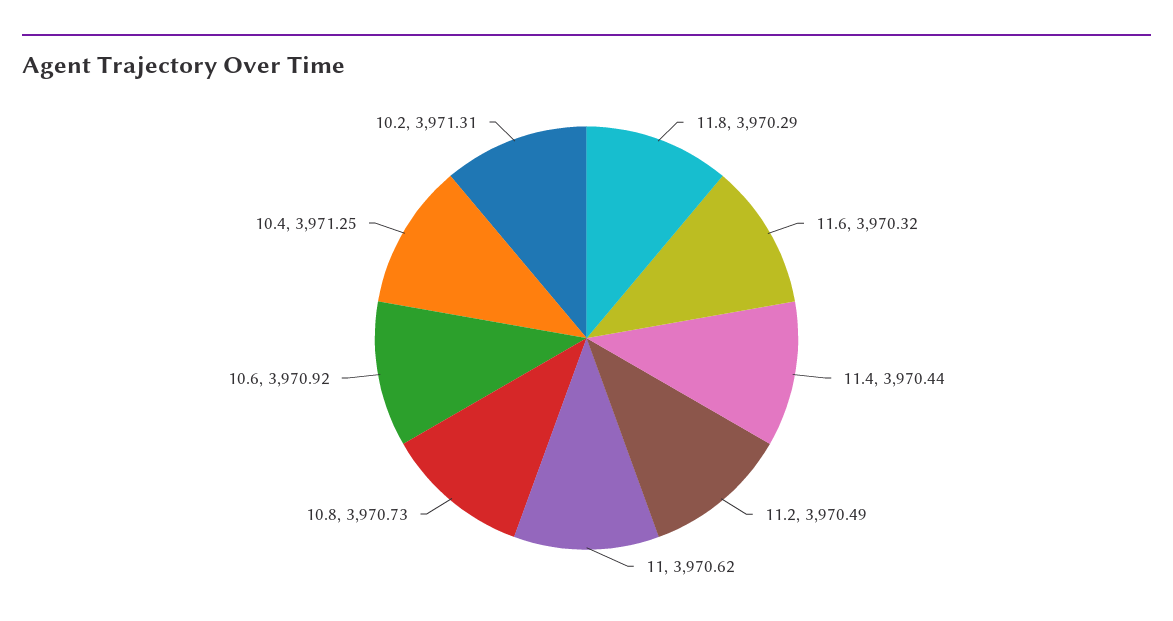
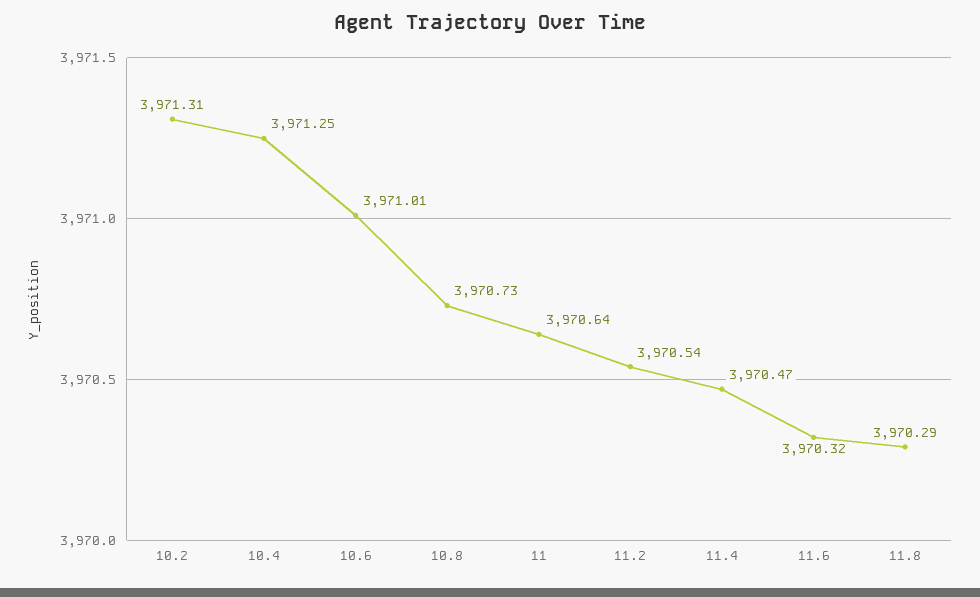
11.4: 3970.44 -> 3970.47
11.2: 3970.49 -> 3970.54
11: 3970.62 -> 3970.64
10.6: 3970.92 -> 3971.01

